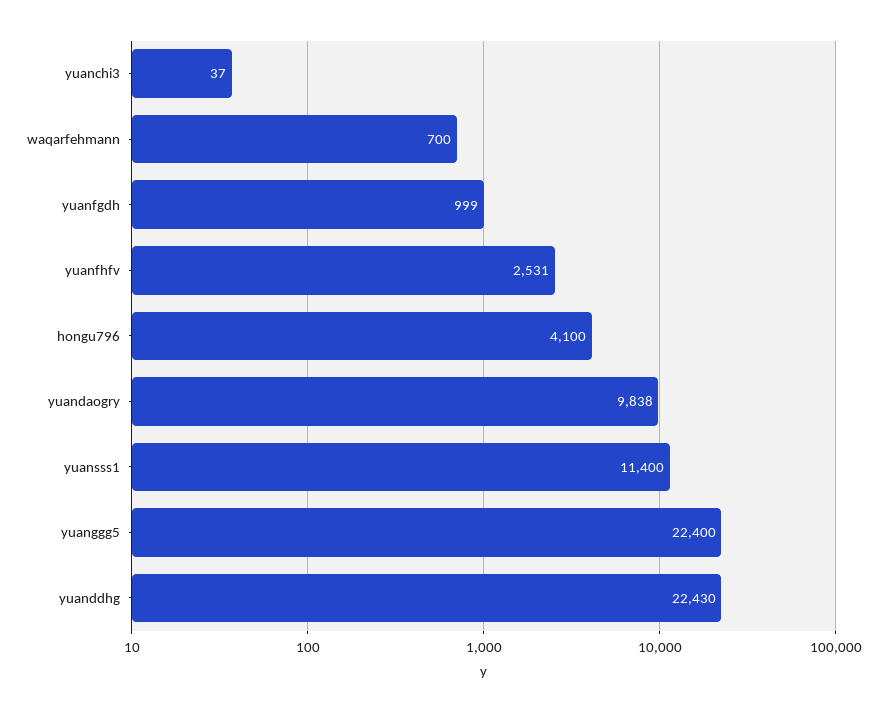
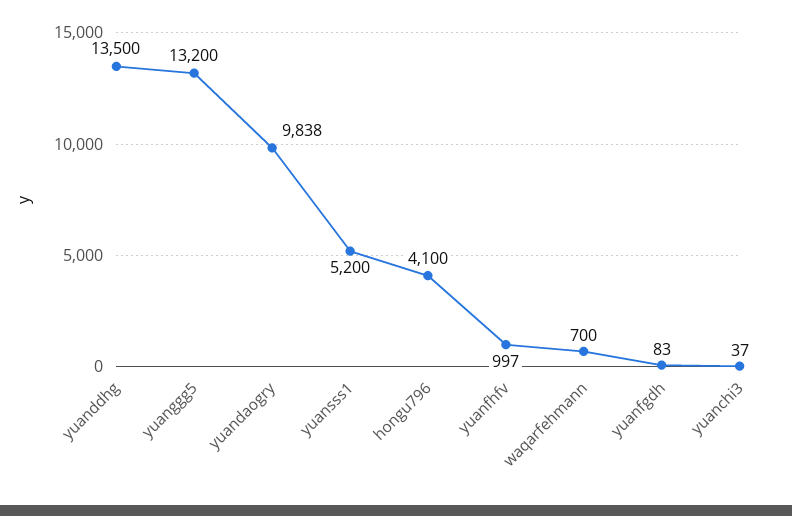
yuanfgdh: 999 -> 83
yuanfhfv: 2531 -> 997
yuansss1: 11400 -> 5200
yuanggg5: 22400 -> 13200
yuanddhg: 22430 -> 13500

